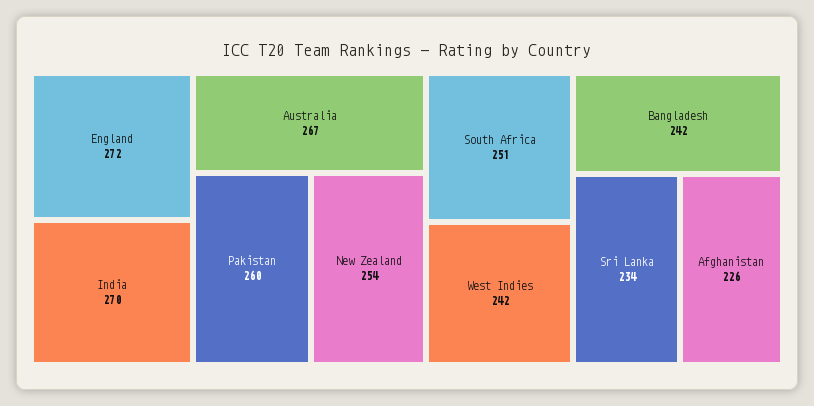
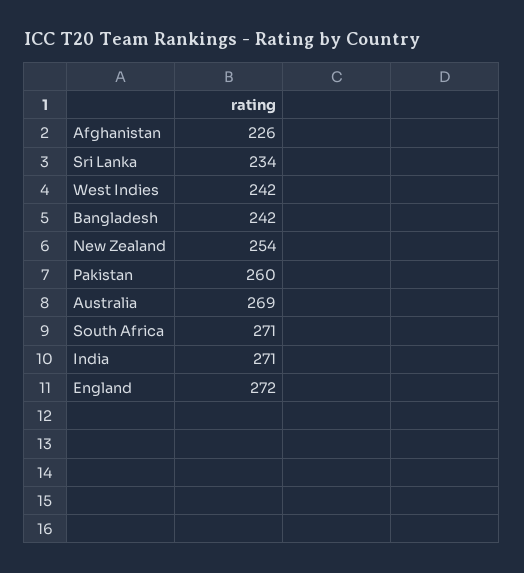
India: 270 -> 271
Australia: 267 -> 269
South Africa: 251 -> 271

